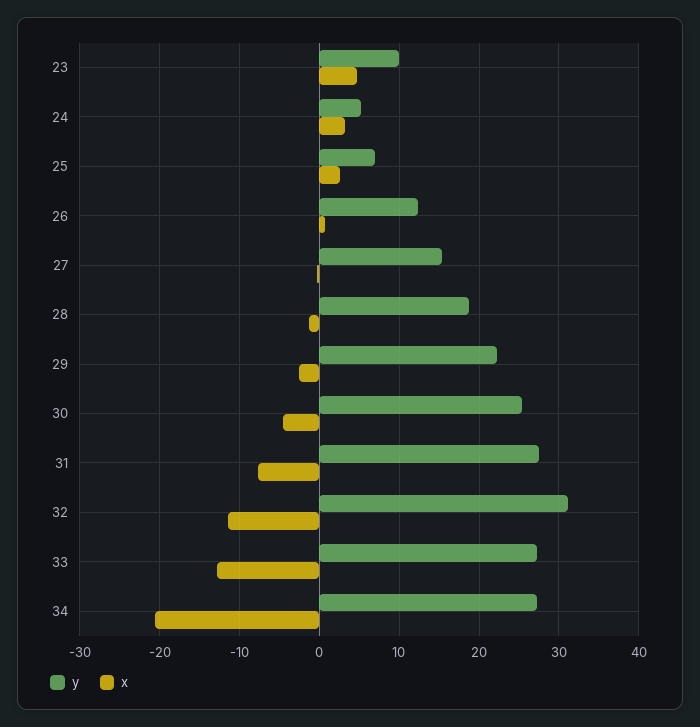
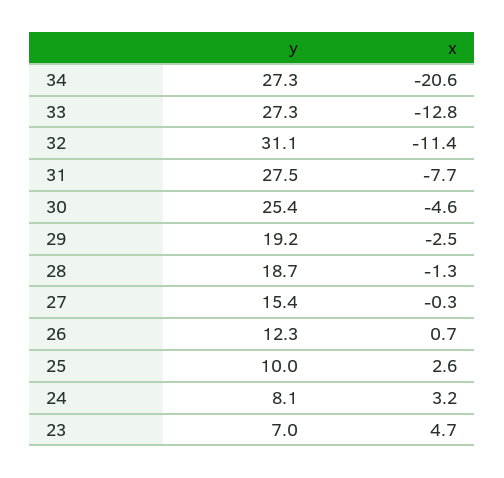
y, 23: 10 -> 7
y, 24: 5 -> 8.1
y, 25: 7 -> 10
y, 29: 22 -> 19.2

